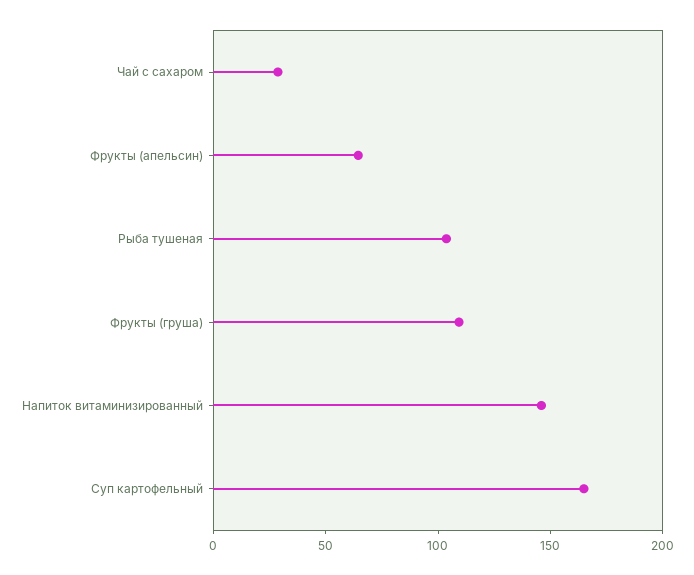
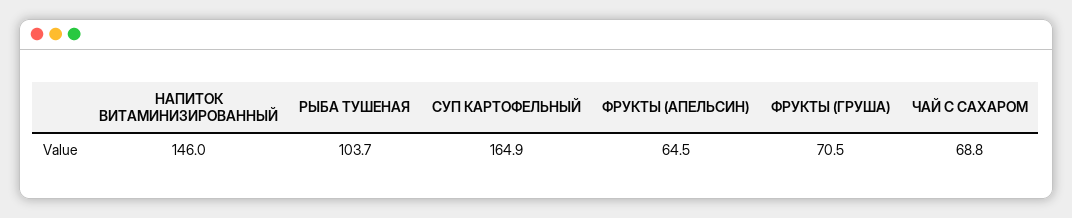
Чай с сахаром: 30 -> 68.8
Фрукты (груша): 110 -> 70.5

